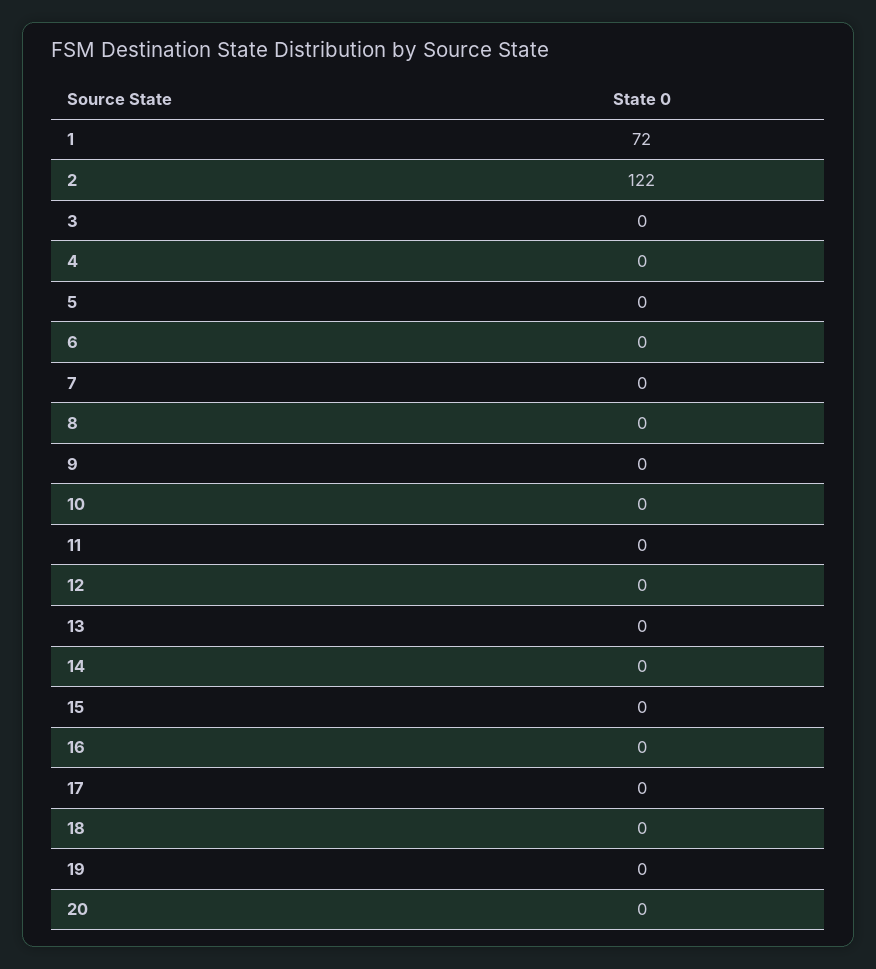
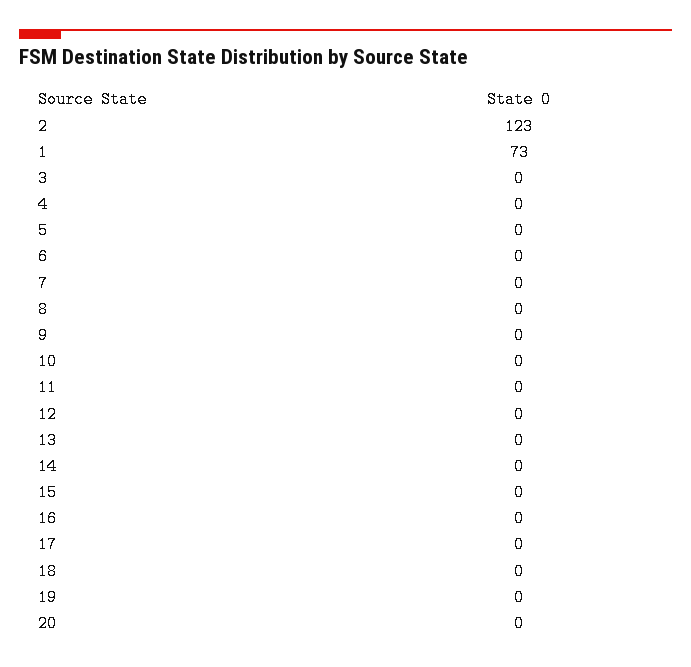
1: 72 -> 73
2: 122 -> 123

